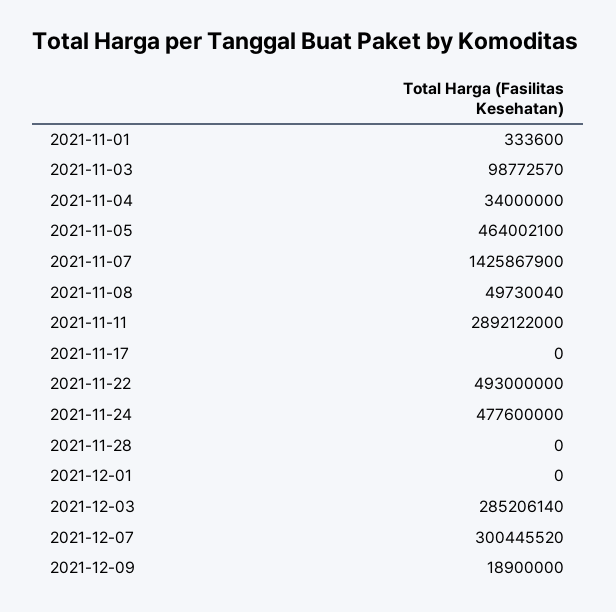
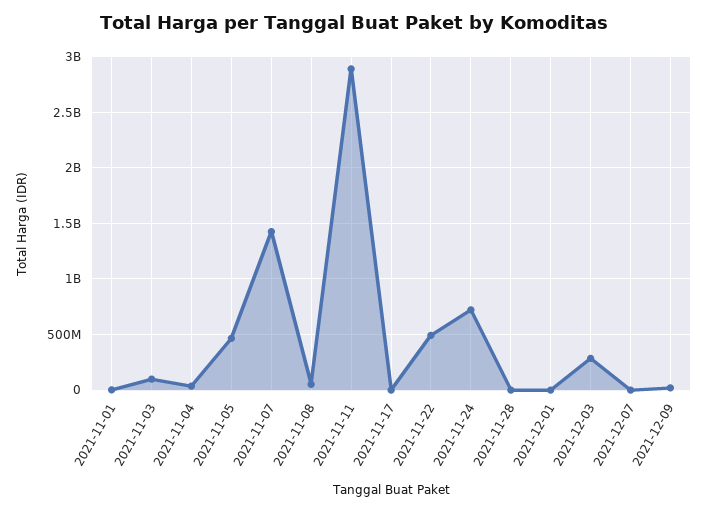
2021-11-24: 477600000 -> 700000000
2021-12-07: 300445520 -> 0

